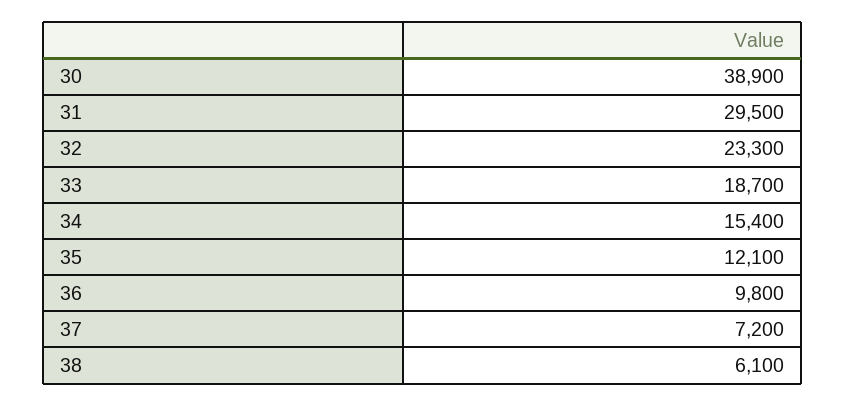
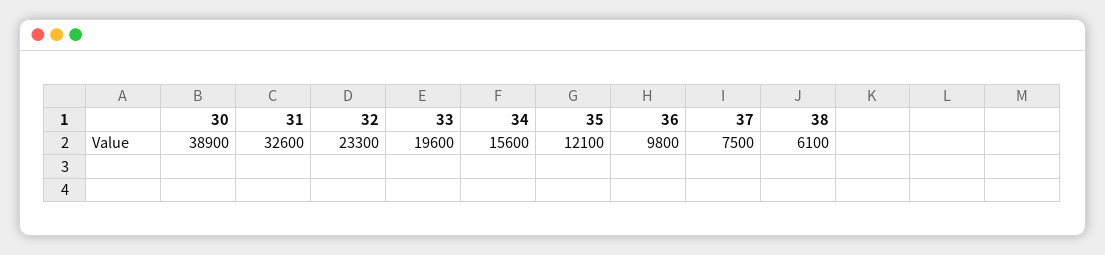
31: 29500 -> 32600
33: 18700 -> 19600
34: 15400 -> 15600
37: 7200 -> 7500

